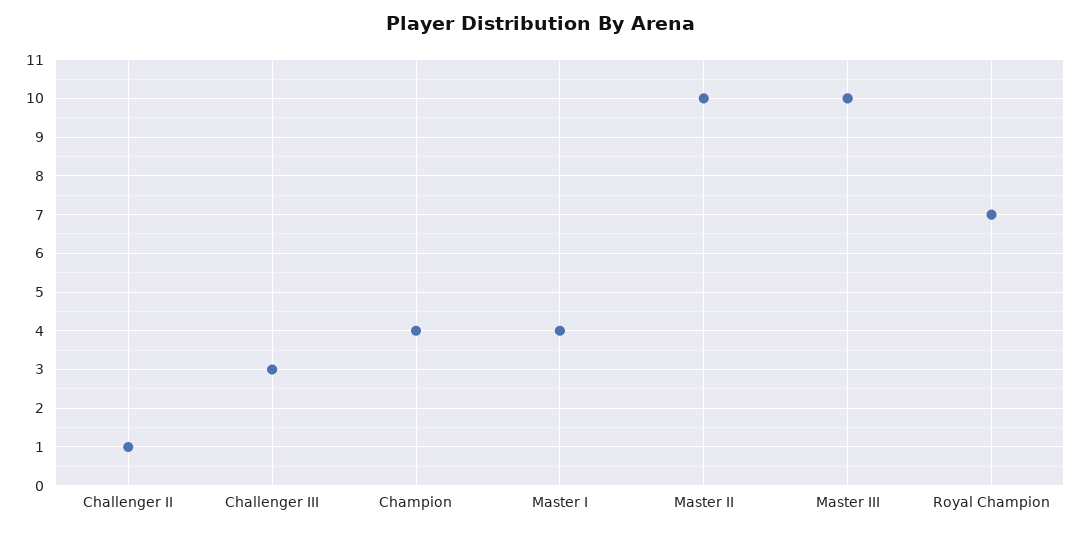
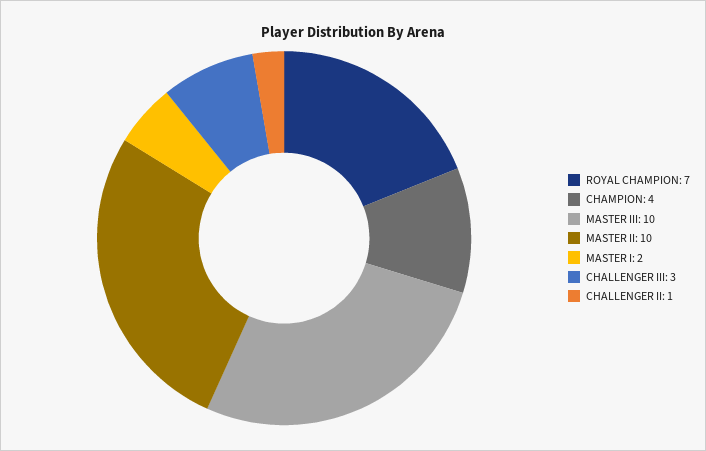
Master I: 4 -> 2

